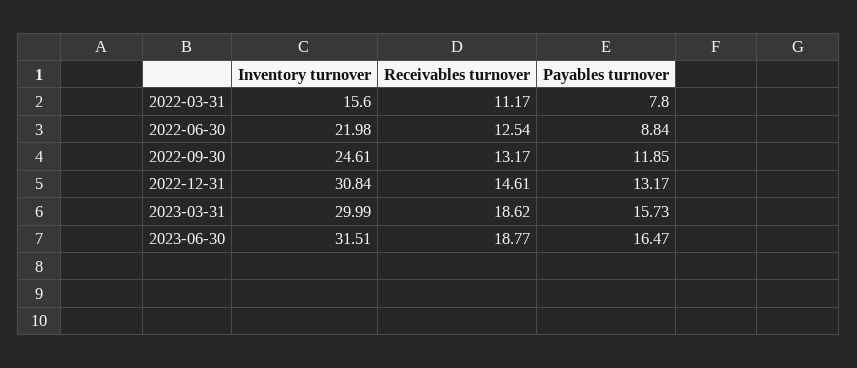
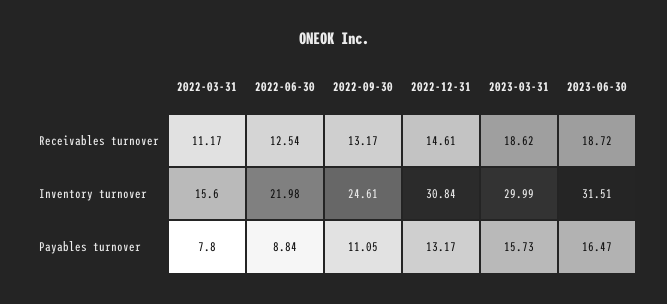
Payables turnover, 2022-09-30: 11.85 -> 11.05
Receivables turnover, 2023-06-30: 18.77 -> 18.72

